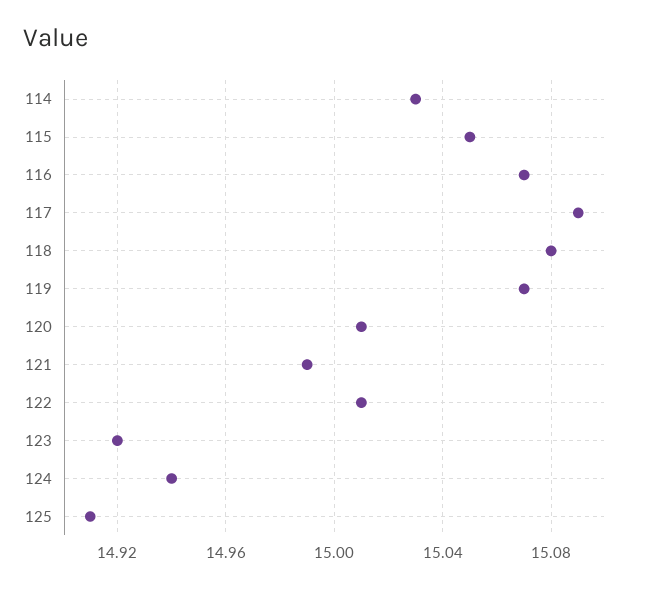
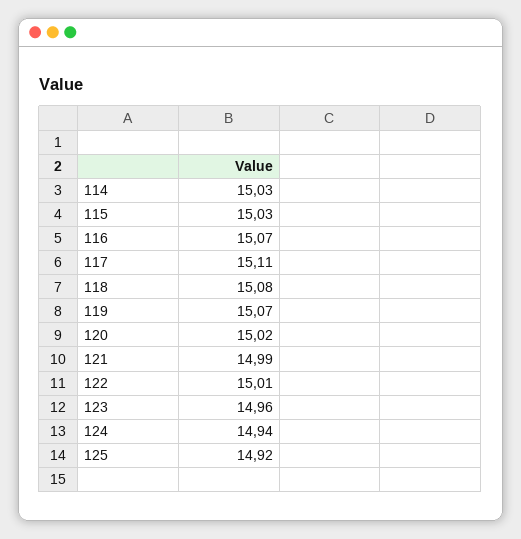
115: 15.05 -> 15.03
117: 15.09 -> 15.11
120: 15.01 -> 15.02
123: 14.92 -> 14.96
125: 14.91 -> 14.92

